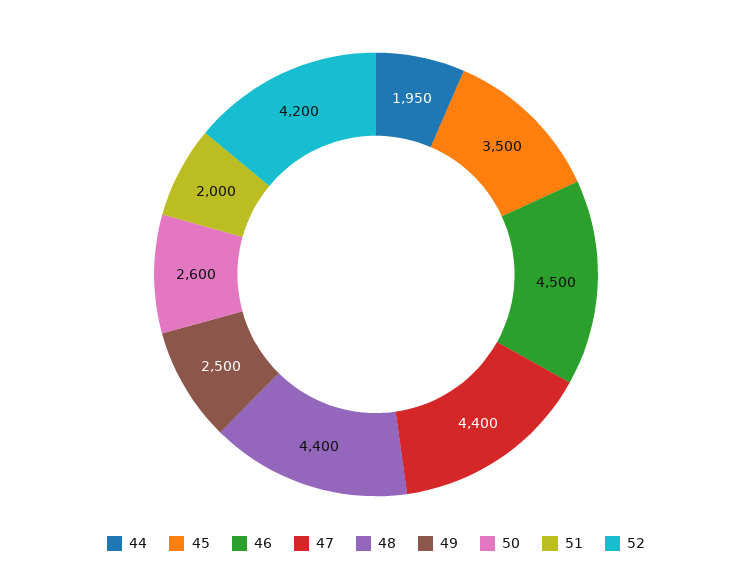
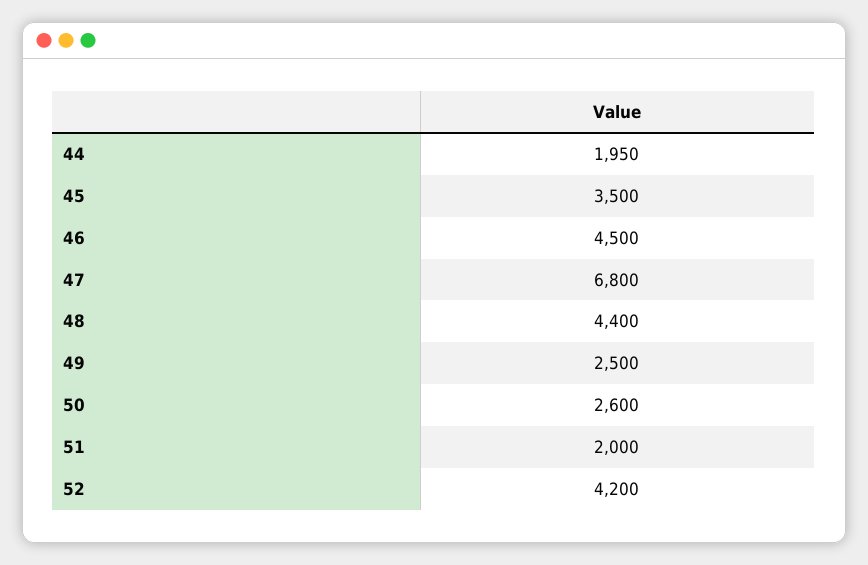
47: 4400 -> 6800

